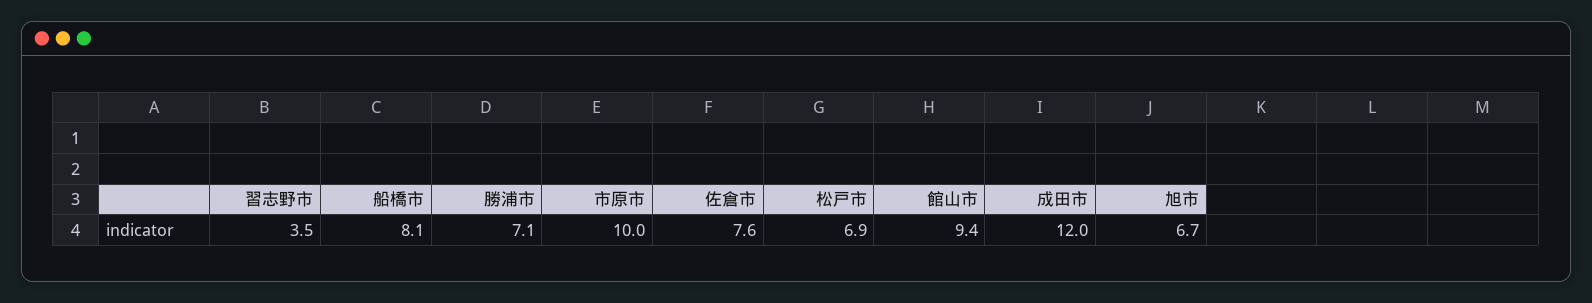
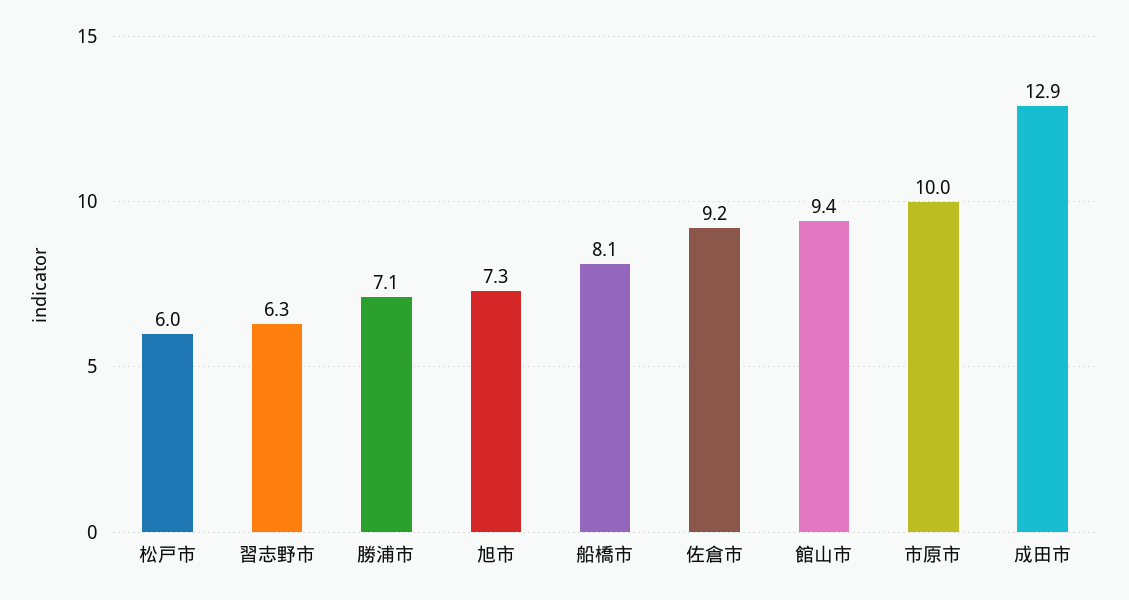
習志野市: 3.5 -> 6.3
佐倉市: 7.6 -> 9.2
松戸市: 6.9 -> 6
成田市: 12 -> 12.9
旭市: 6.7 -> 7.3

